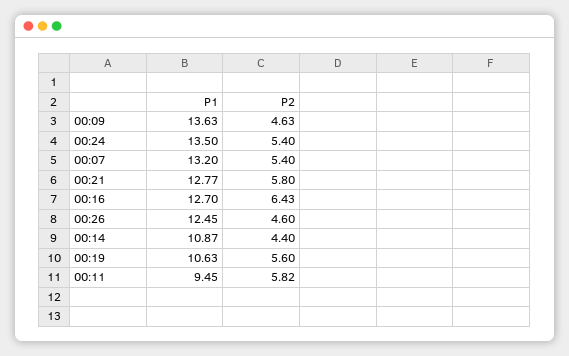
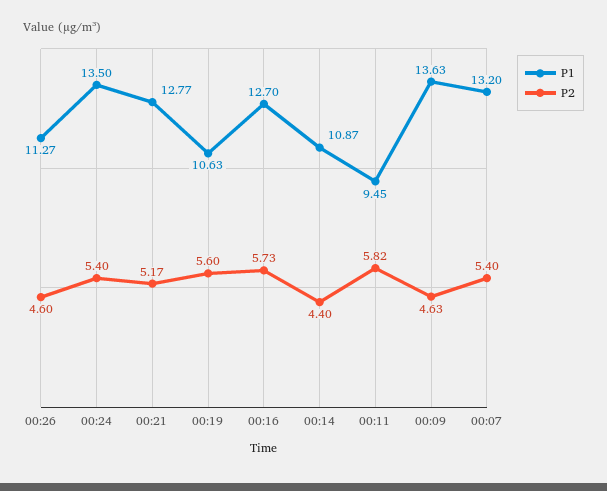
P2, 00:21: 5.8 -> 5.17
P2, 00:16: 6.43 -> 5.73
P1, 00:26: 12.45 -> 11.27

